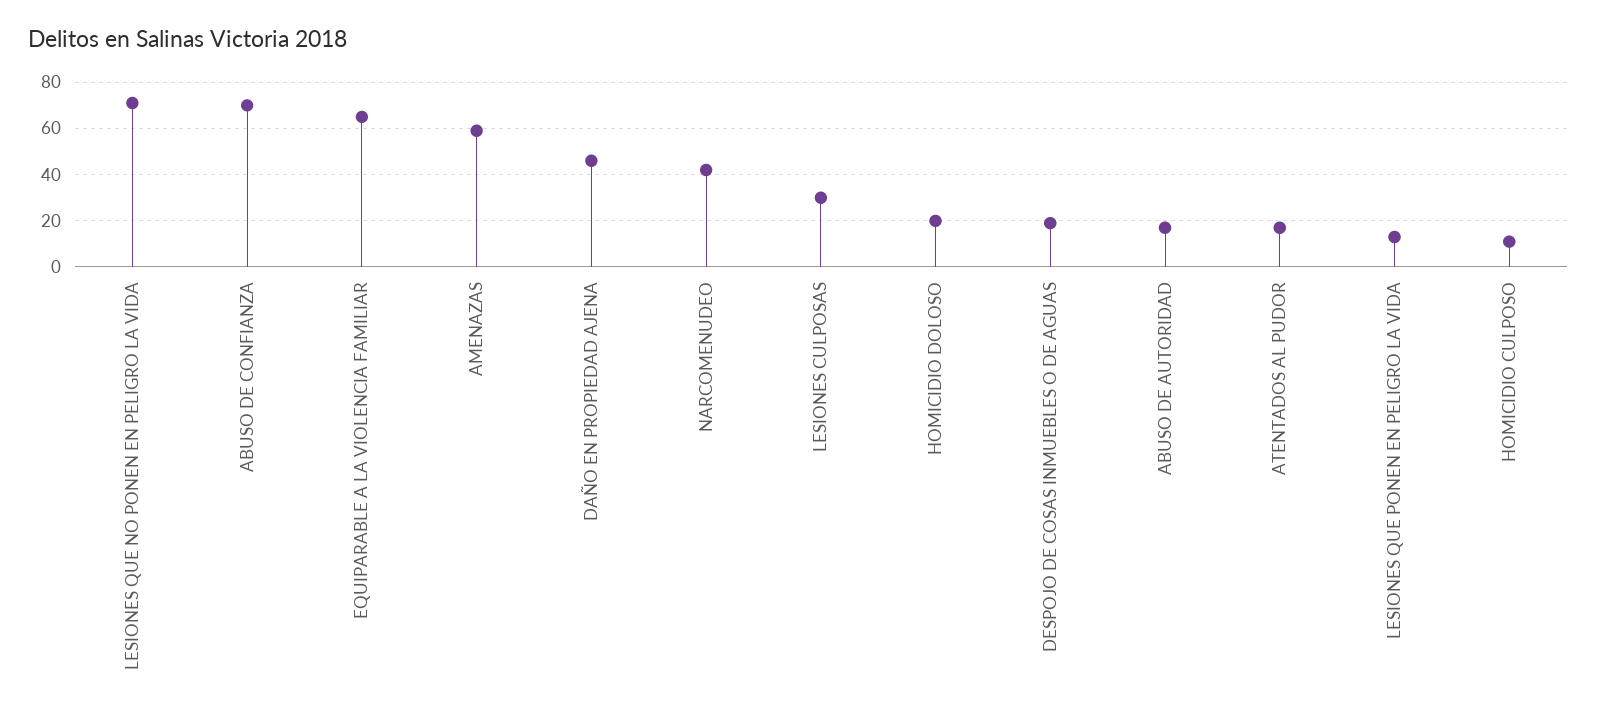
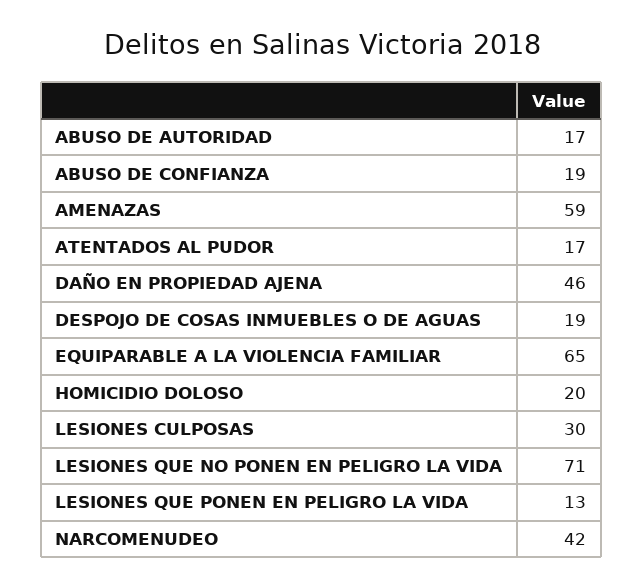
ABUSO DE CONFIANZA: 70 -> 19
HOMICIDIO CULPOSO: 10 -> none

